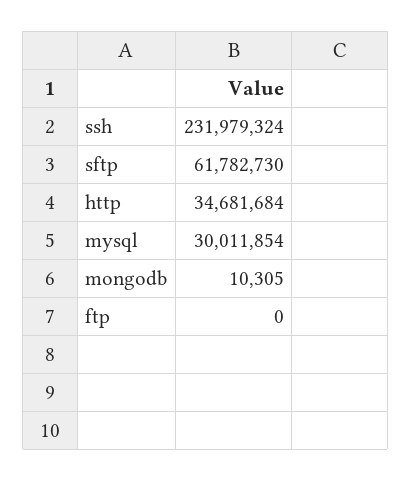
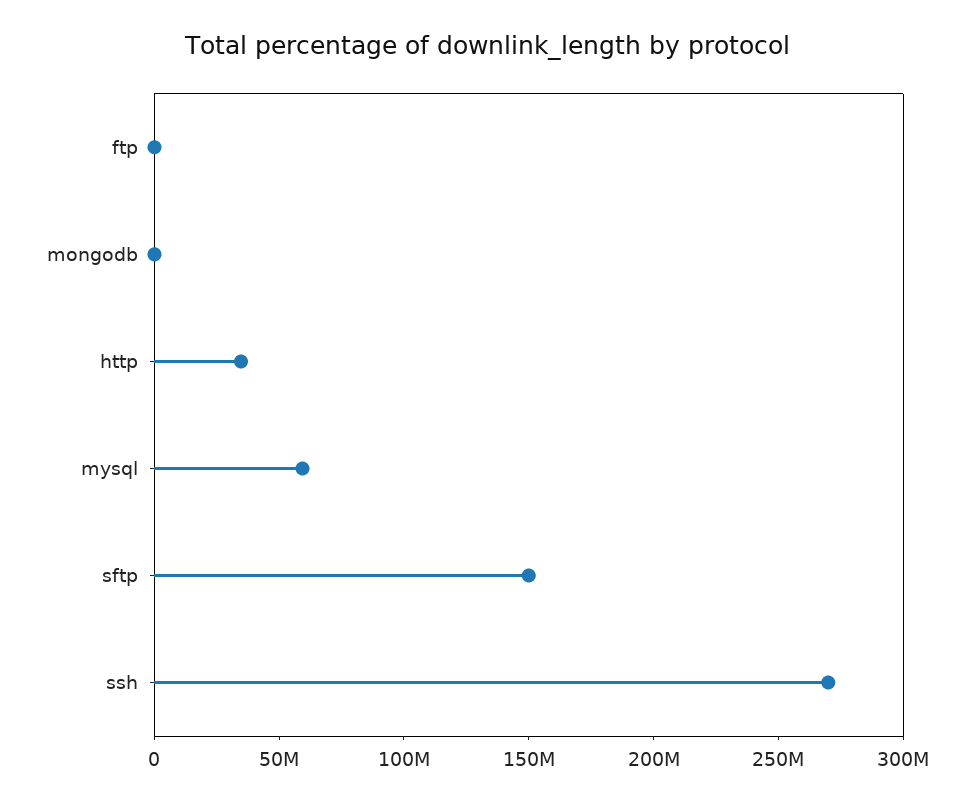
ssh: 231979324 -> 270000000
sftp: 61782730 -> 150000000
mysql: 30011854 -> 60000000

